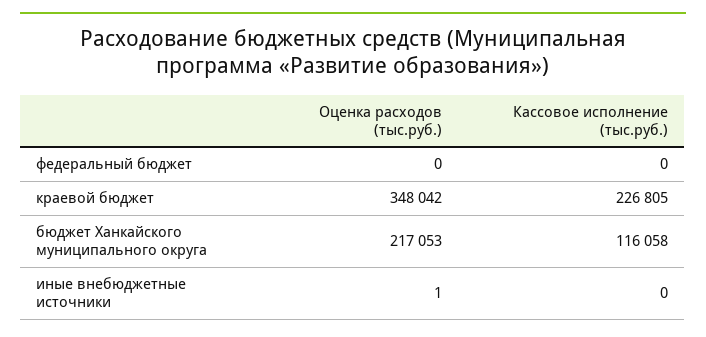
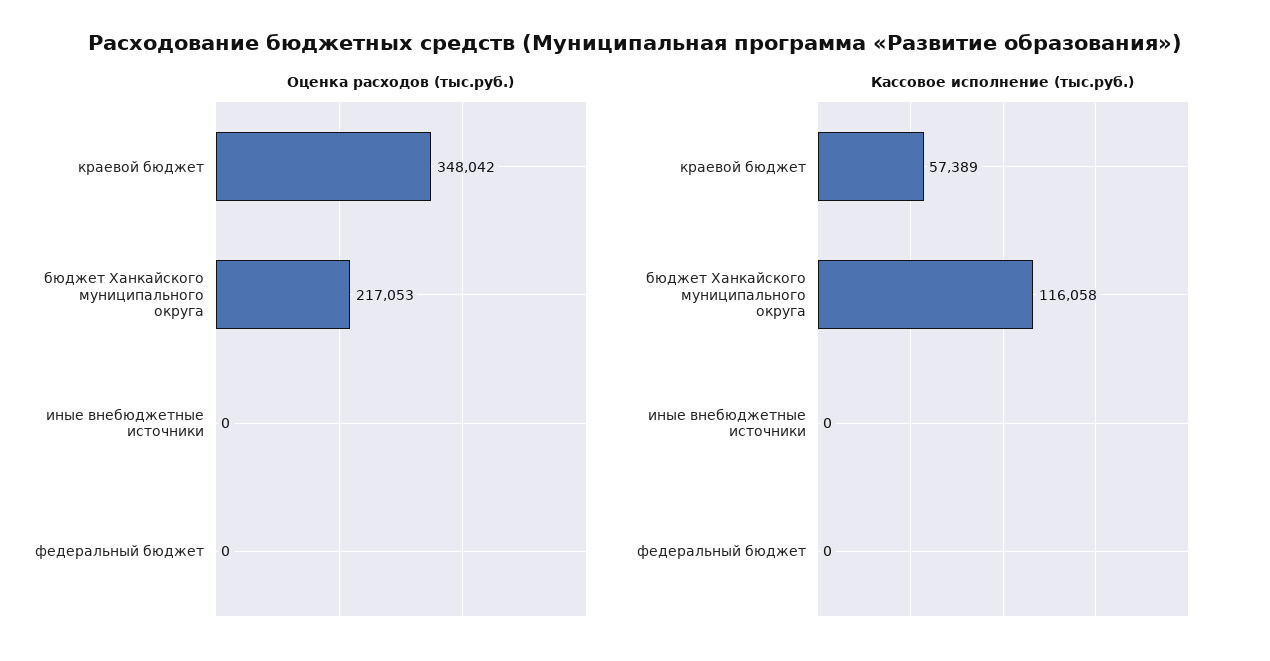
Кассовое исполнение (тыс.руб.), краевой бюджет: 226805 -> 57389
Оценка расходов (тыс.руб.), иные внебюджетные источники: 1 -> 0

